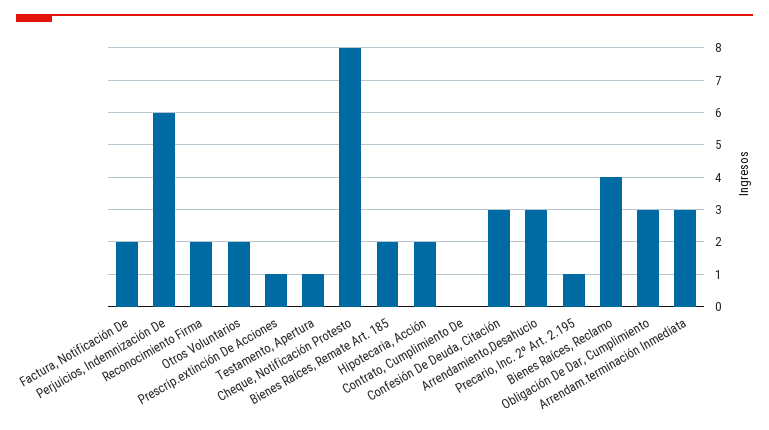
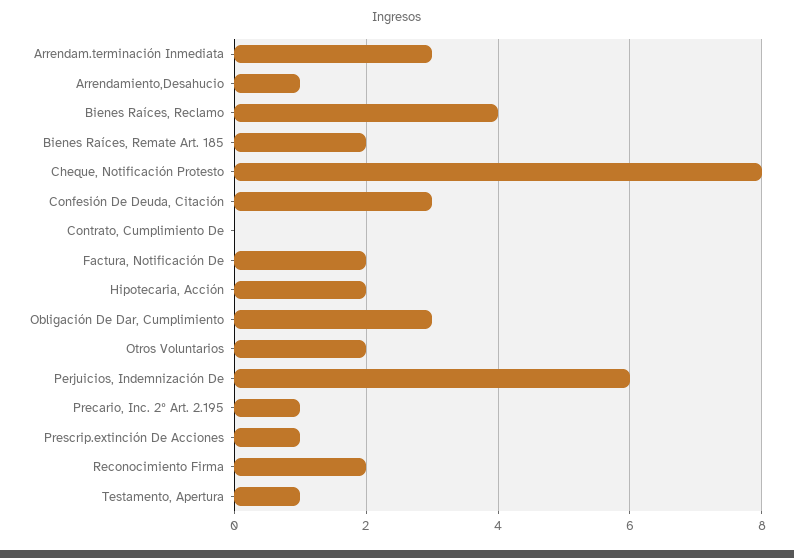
Arrendamiento,Desahucio: 3 -> 1

